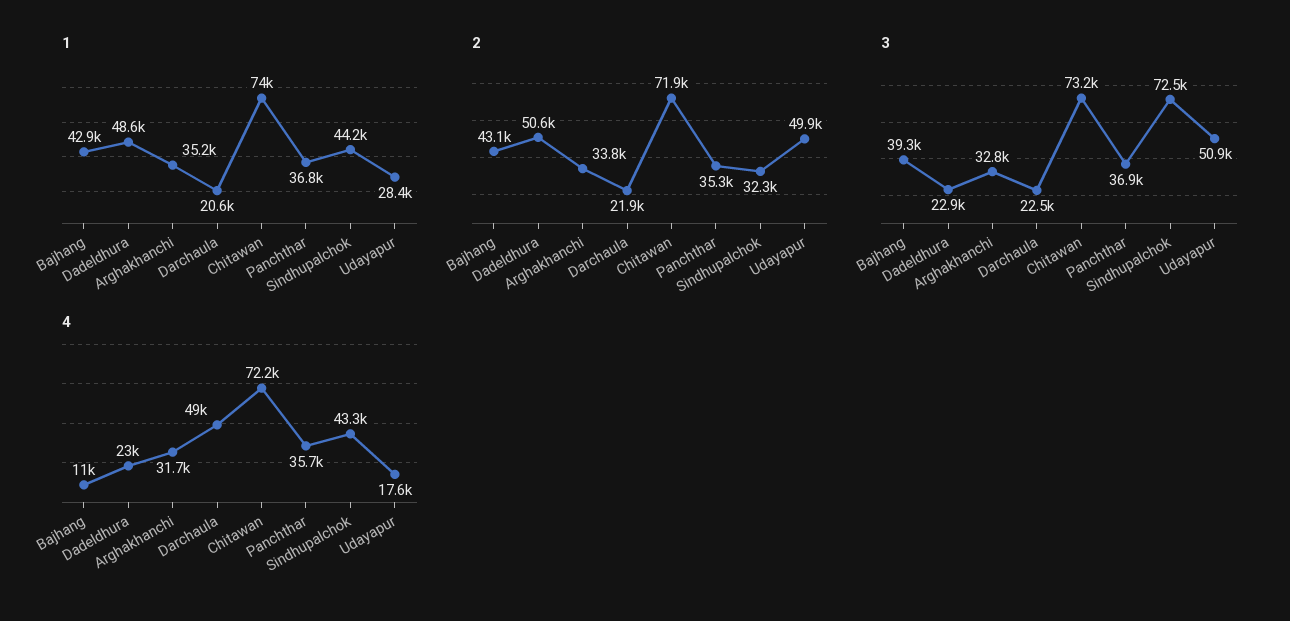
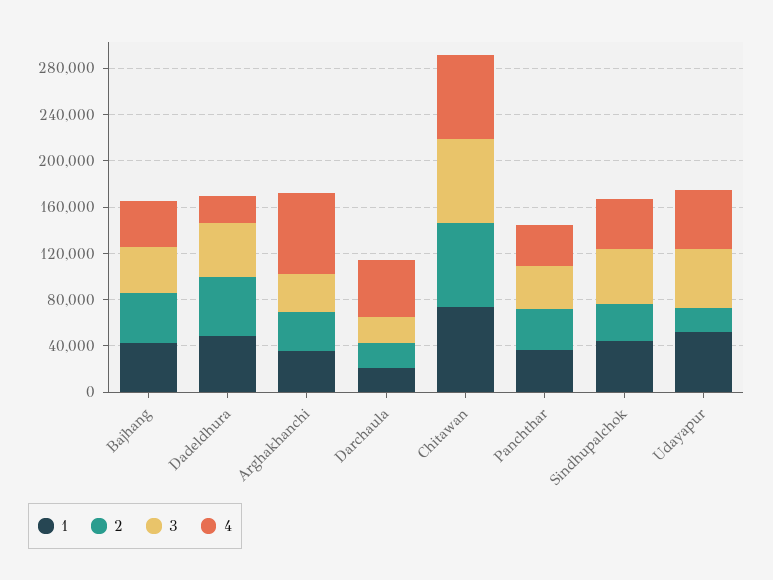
1, Udayapur: 28400 -> 50000
2, Udayapur: 49900 -> 20000
3, Dadeldhura: 22900 -> 50000
3, Sindhupalchok: 72500 -> 50000
4, Bajhang: 11000 -> 40000
4, Arghakhanchi: 31700 -> 70000
4, Udayapur: 17600 -> 50000

